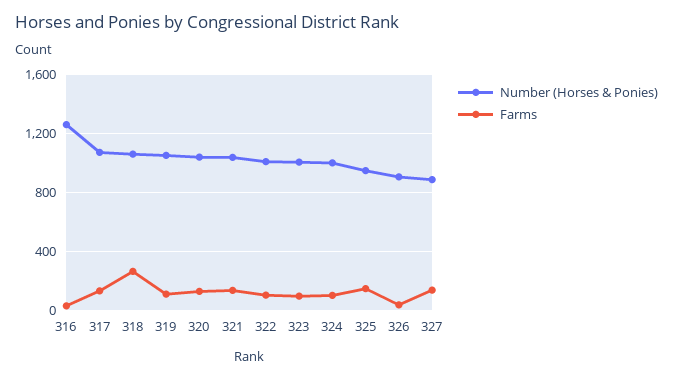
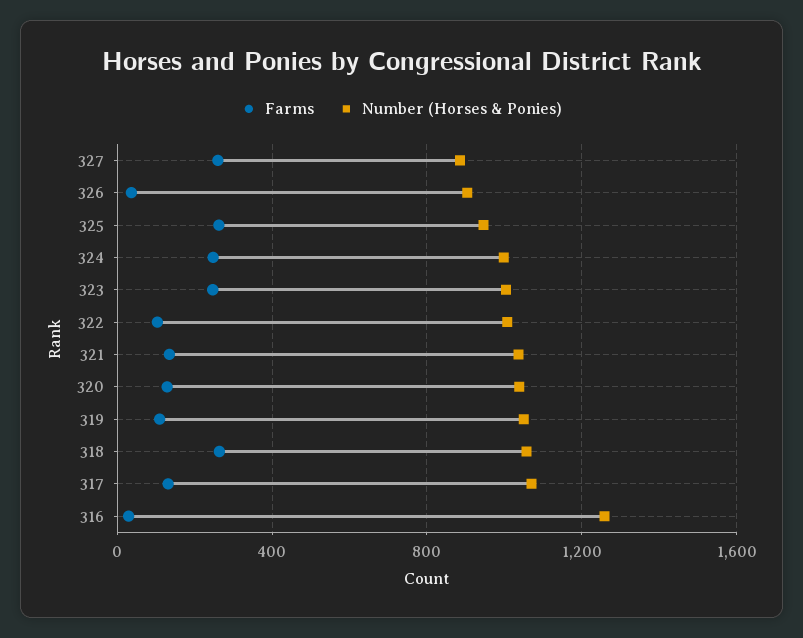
Farms, 323: 100 -> 250
Farms, 324: 100 -> 250
Farms, 325: 150 -> 250
Farms, 327: 150 -> 250

